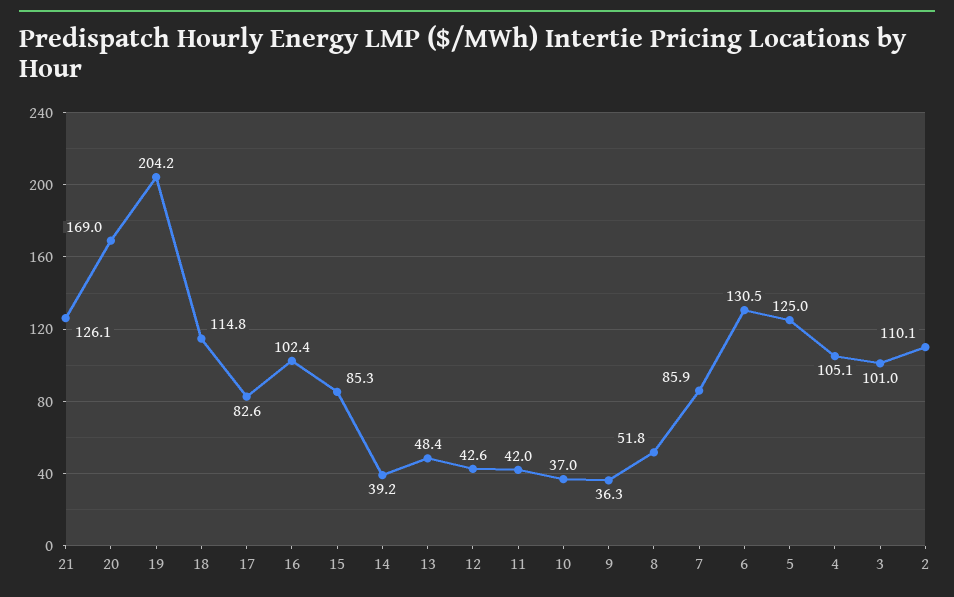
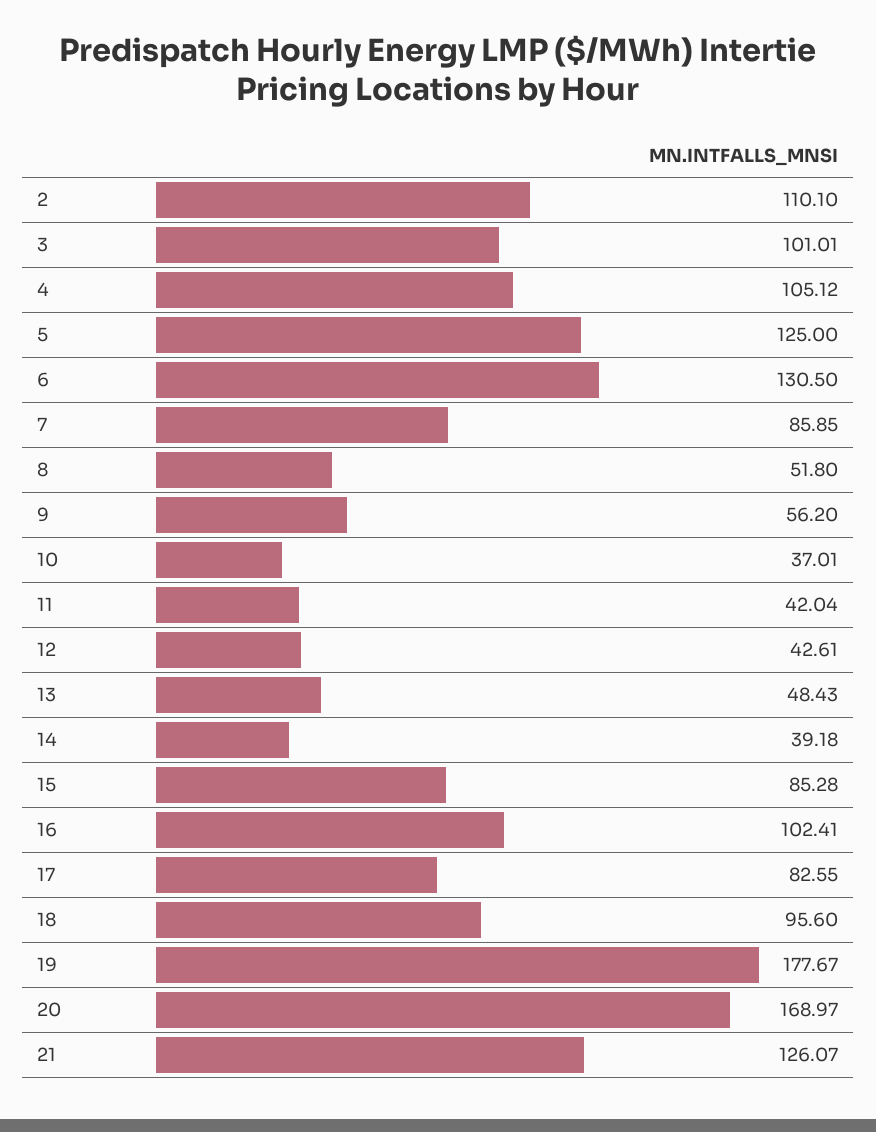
19: 204.2 -> 177.67
18: 114.8 -> 95.6
9: 36.3 -> 56.2

